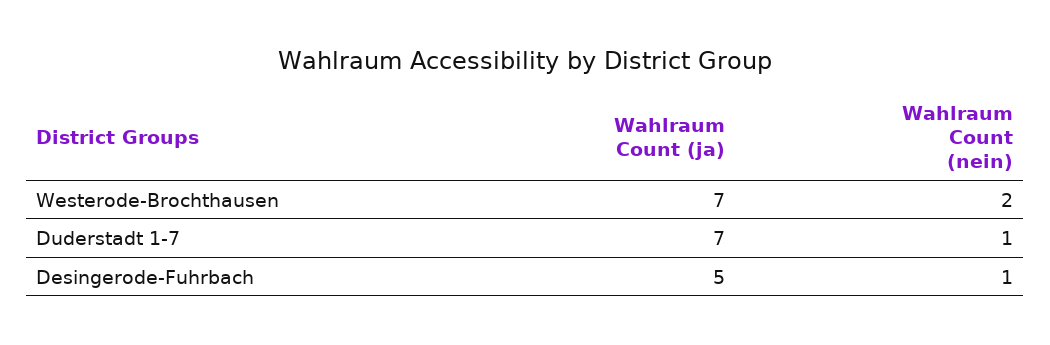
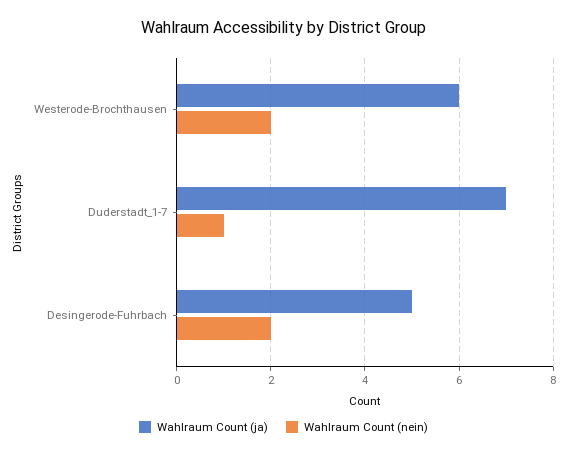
Wahlraum Count (ja), Westerode-Brochthausen: 7 -> 6
Wahlraum Count (nein), Desingerode-Fuhrbach: 1 -> 2

